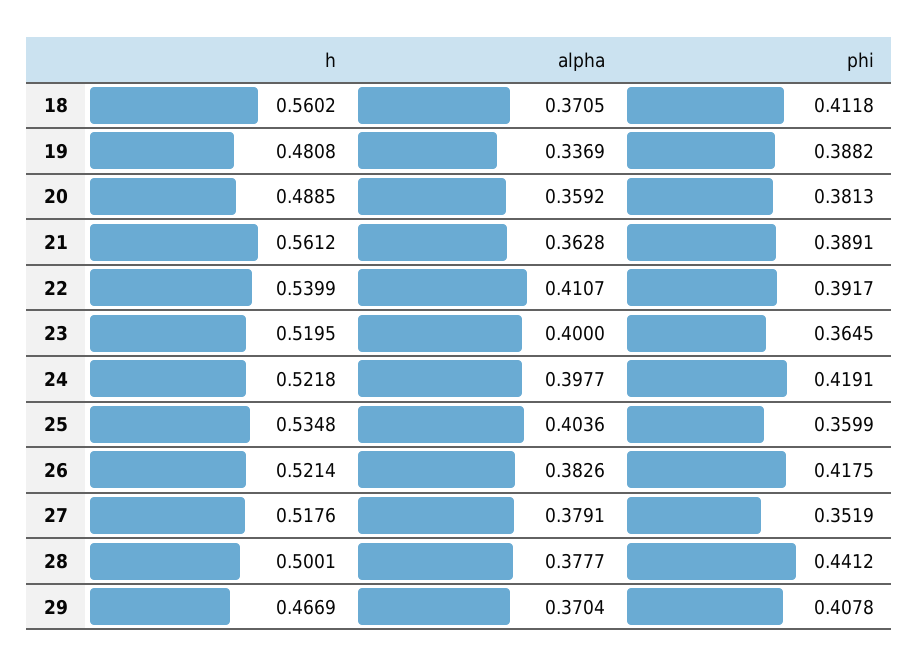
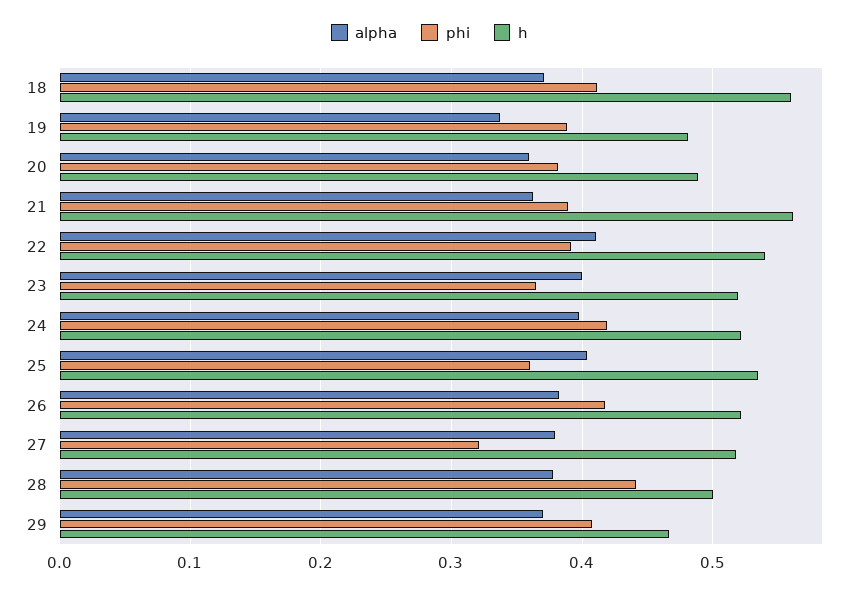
phi, 27: 0.3519 -> 0.32

